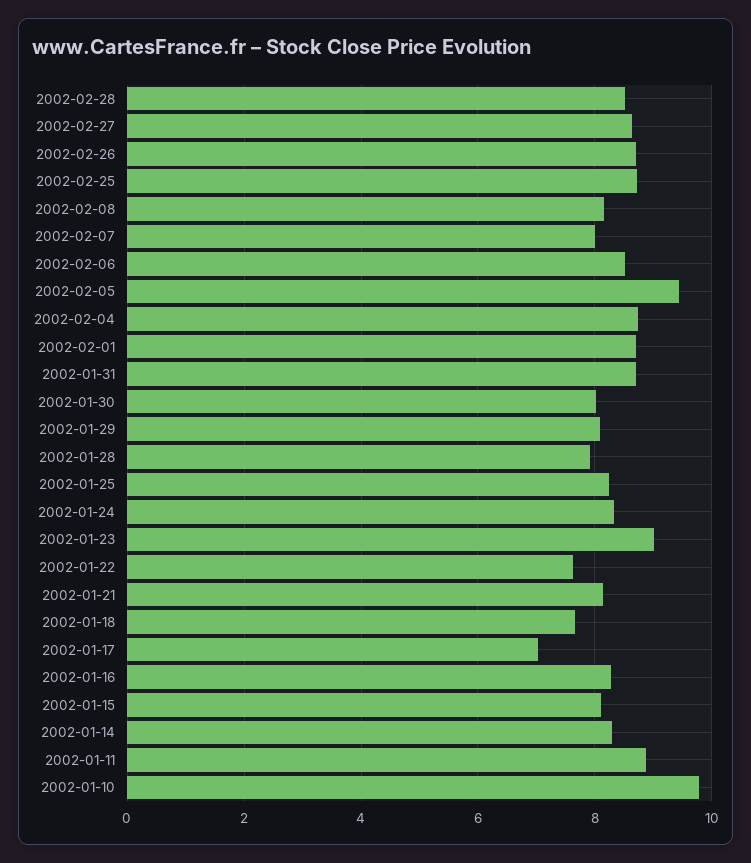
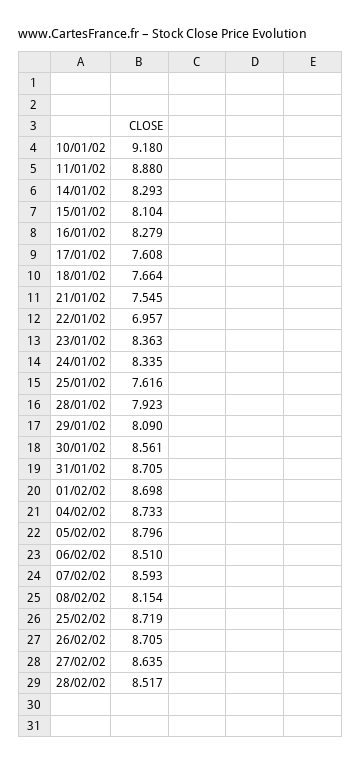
2002-02-07: 8 -> 8.593
2002-02-05: 9.4 -> 8.796
2002-01-30: 8 -> 8.561
2002-01-25: 8.2 -> 7.616
2002-01-23: 9 -> 8.363
2002-01-22: 7.6 -> 6.957
2002-01-21: 8.2 -> 7.545
2002-01-17: 7 -> 7.608
2002-01-10: 9.8 -> 9.18

